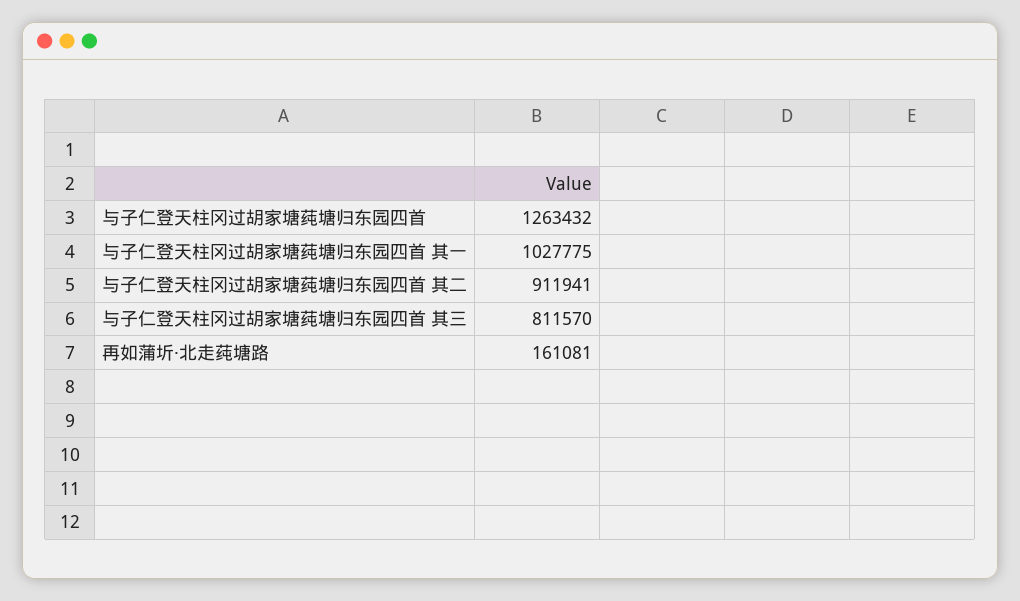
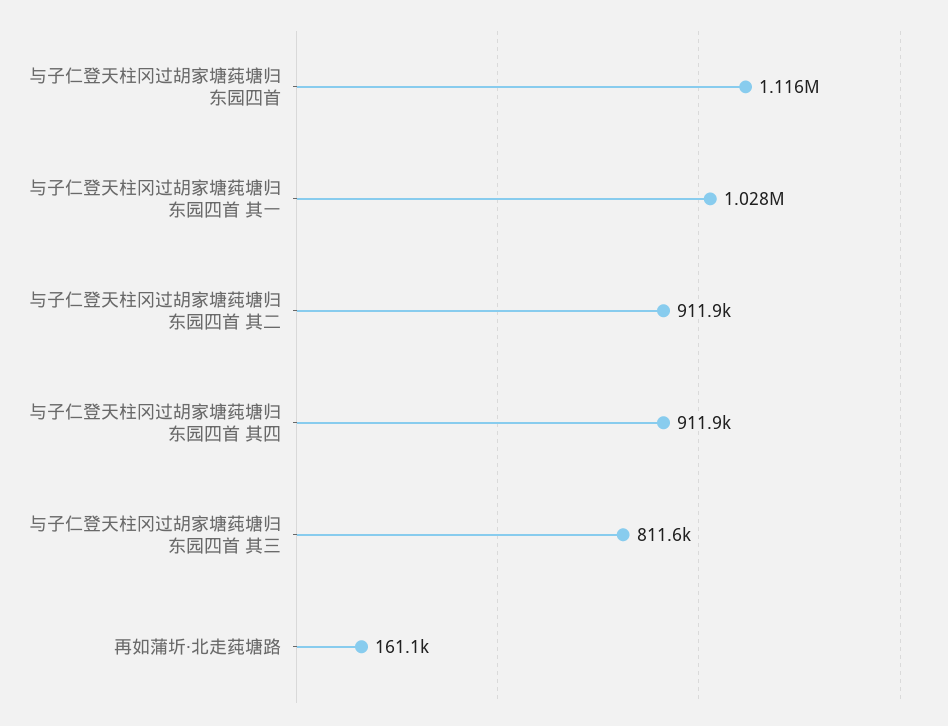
与子仁登天柱冈过胡家塘莼塘归东园四首: 1263432 -> 1116000
与子仁登天柱冈过胡家塘莼塘归东园四首 其四: none -> 911900

